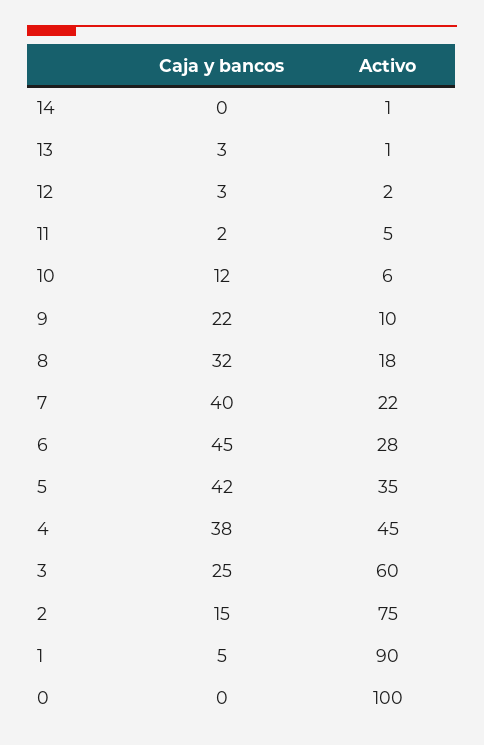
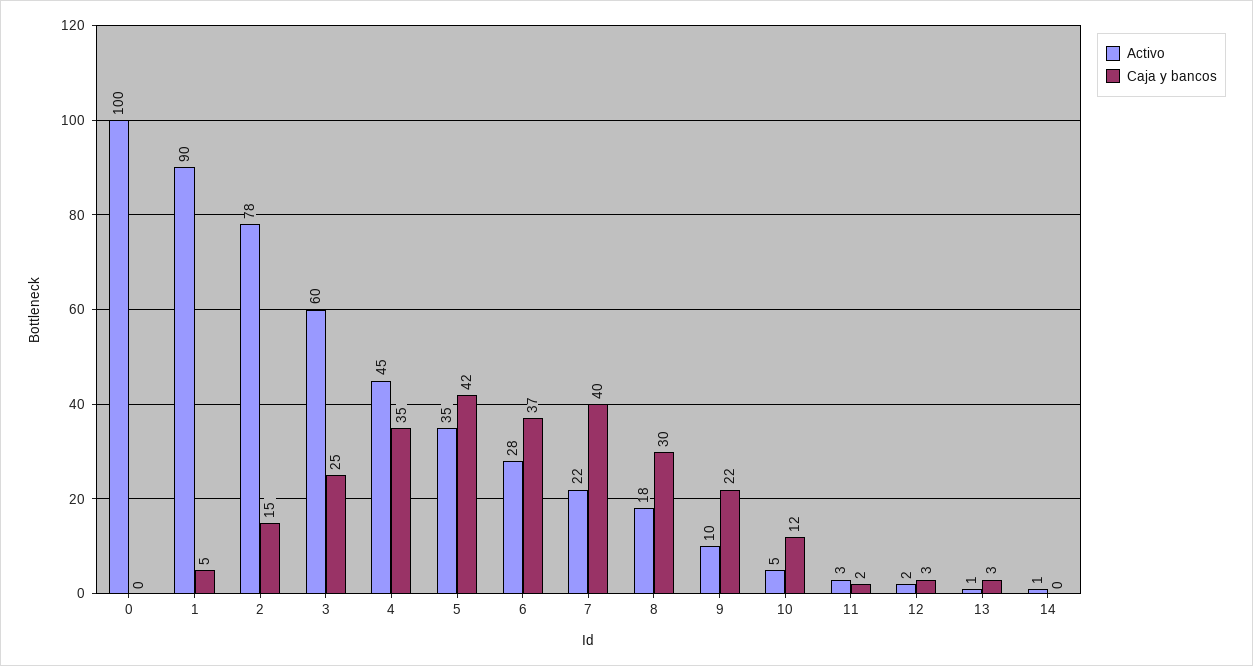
Activo, 11: 5 -> 3
Activo, 10: 6 -> 5
Caja y bancos, 8: 32 -> 30
Caja y bancos, 6: 45 -> 37
Caja y bancos, 4: 38 -> 35
Activo, 2: 75 -> 78

